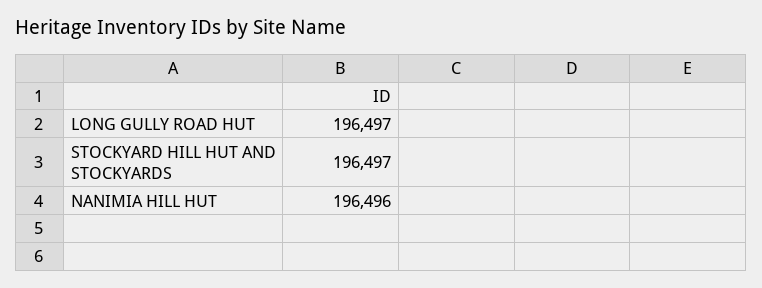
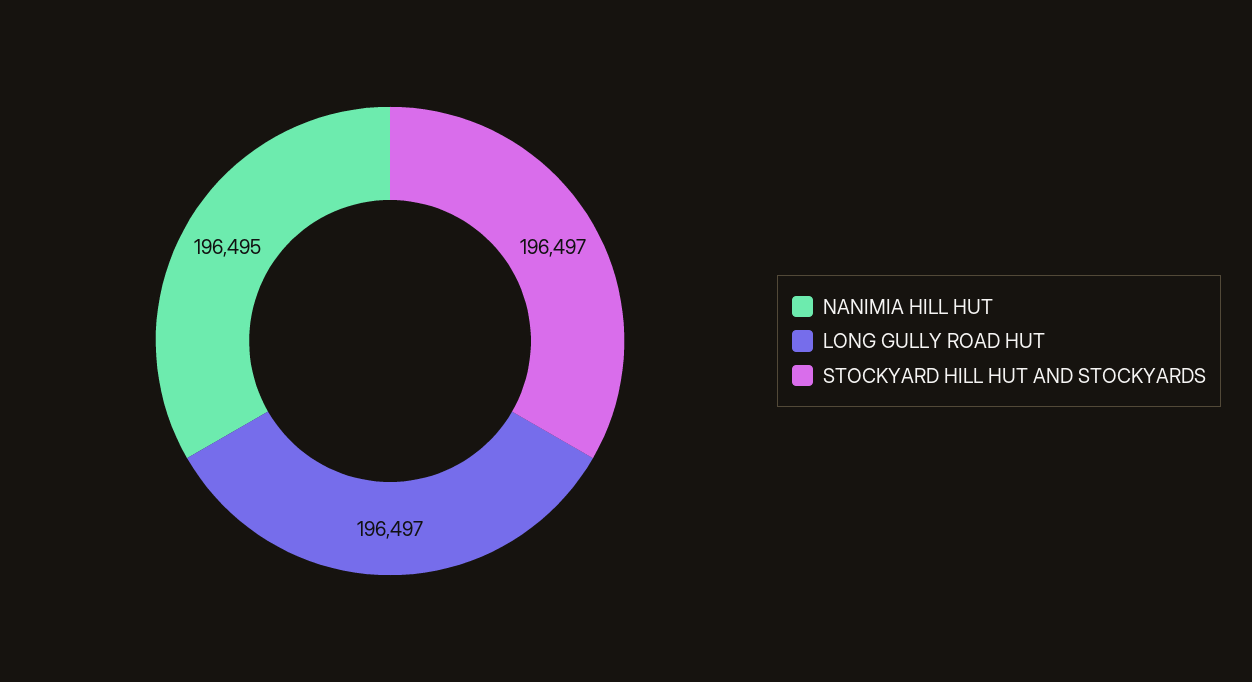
NANIMIA HILL HUT: 196496 -> 196495

